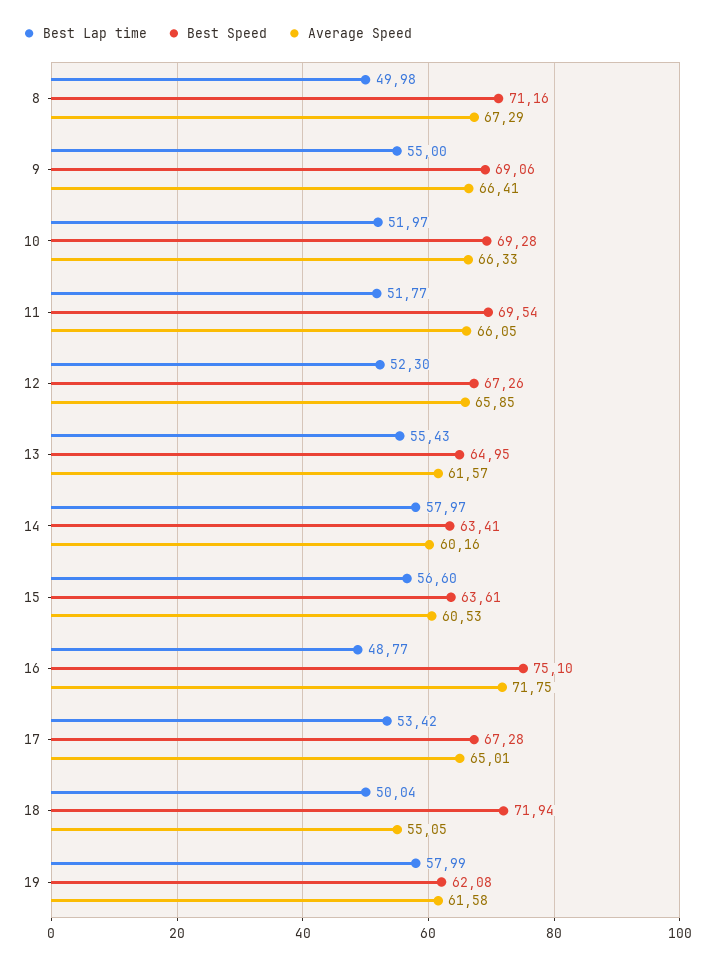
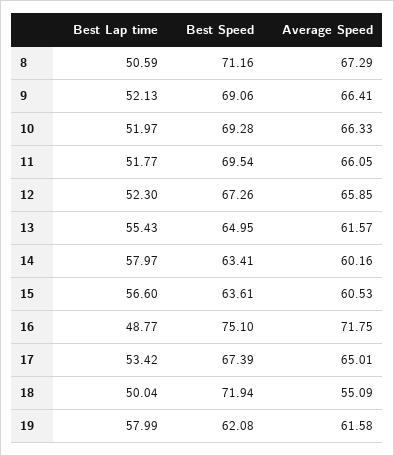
Best Lap time, 8: 49.98 -> 50.59
Best Lap time, 9: 55 -> 52.13
Best Speed, 17: 67.28 -> 67.39
Average Speed, 18: 55.05 -> 55.09

